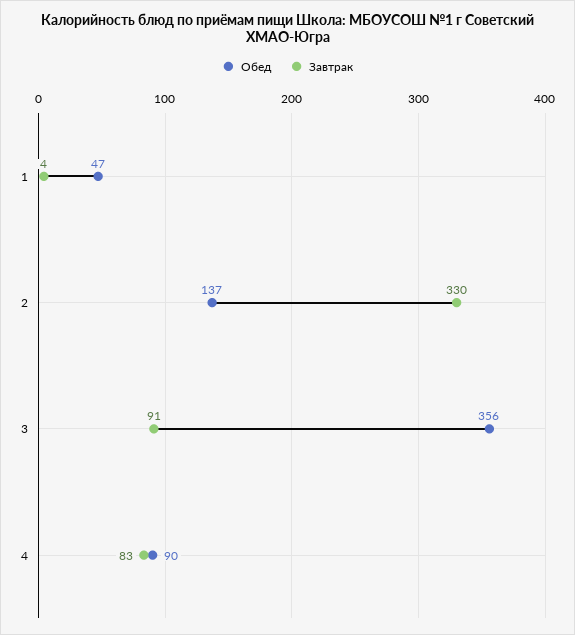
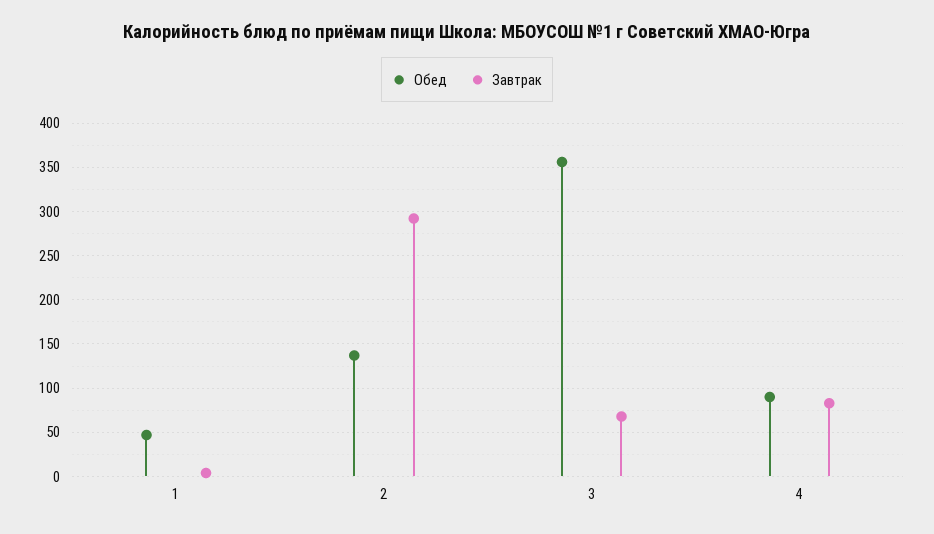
Завтрак, 2: 330 -> 290
Завтрак, 3: 91 -> 70

